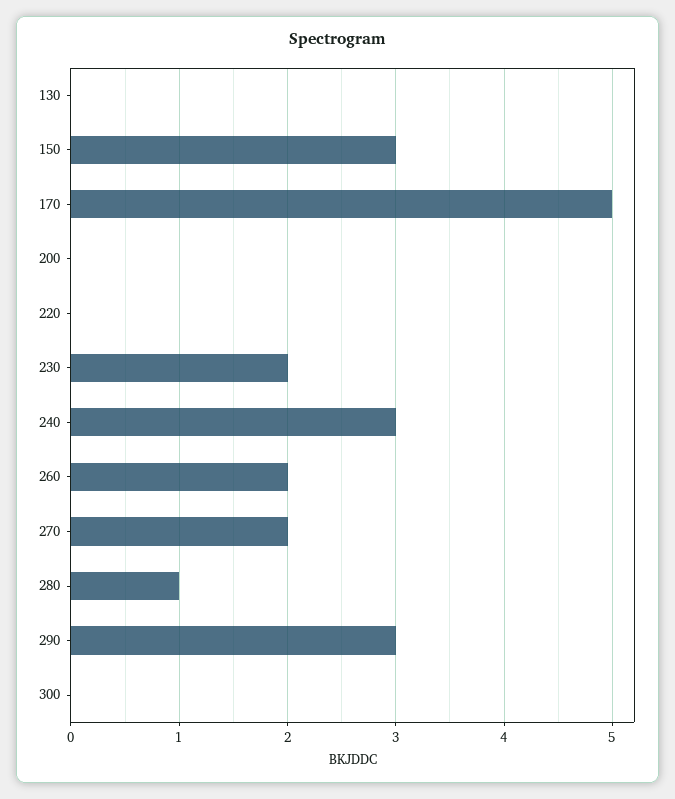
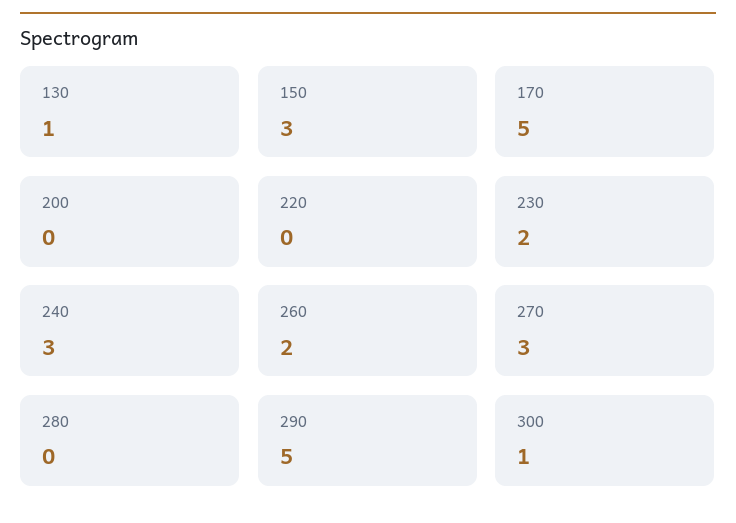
130: 0 -> 1
270: 2 -> 3
280: 1 -> 0
290: 3 -> 5
300: 0 -> 1

